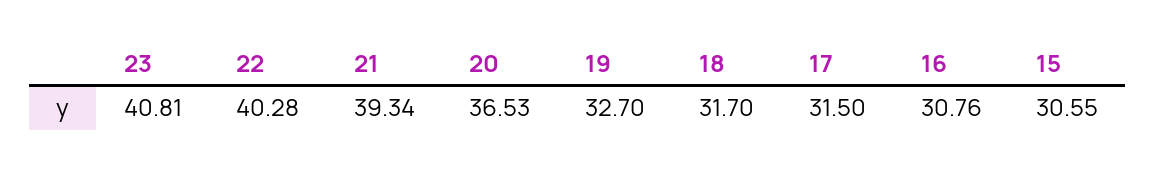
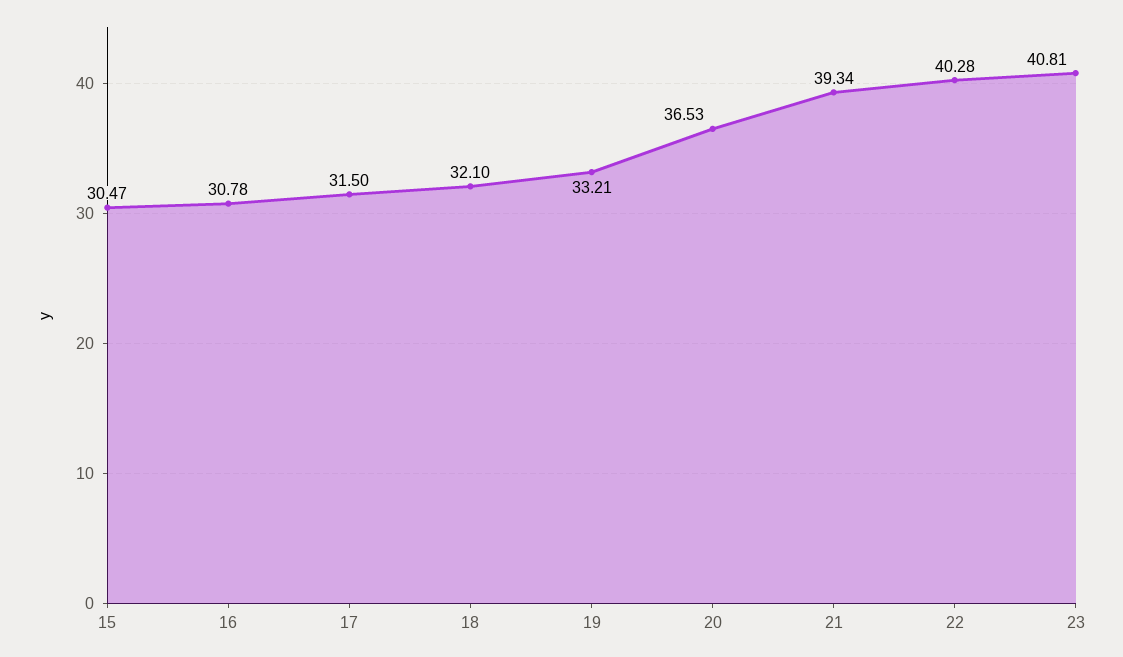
19: 32.7 -> 33.21
18: 31.7 -> 32.1
16: 30.76 -> 30.78
15: 30.55 -> 30.47

